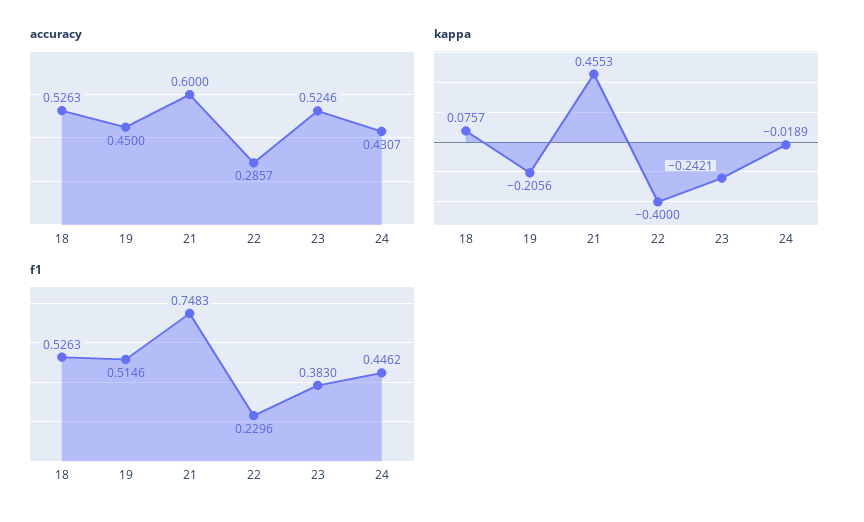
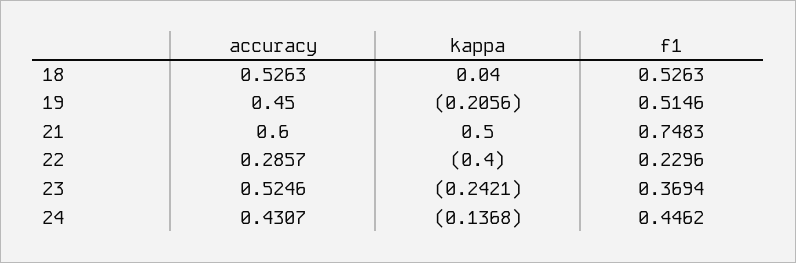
kappa, 18: 0.0757 -> 0.04
kappa, 21: 0.4553 -> 0.5
kappa, 24: -0.0189 -> -0.1368
f1, 23: 0.383 -> 0.3694

